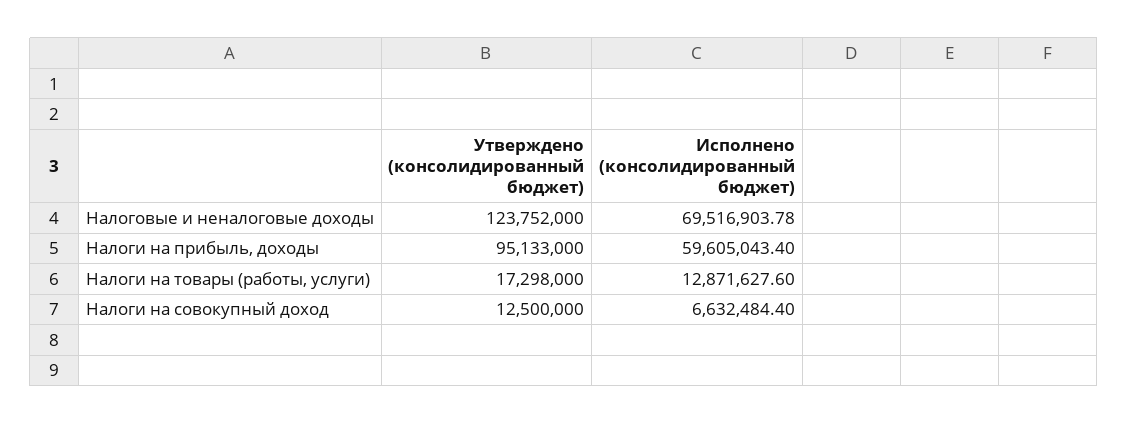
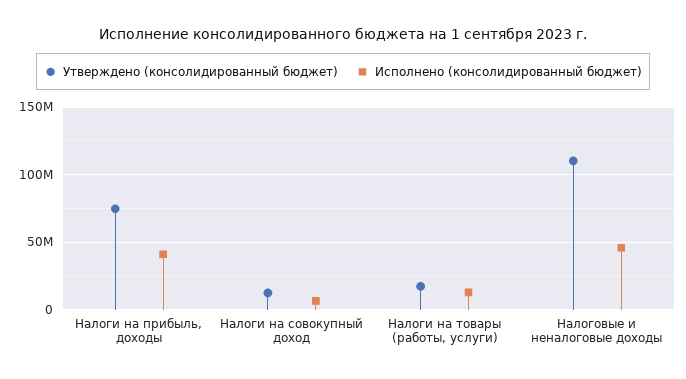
Утверждено (консолидированный бюджет), Налоговые и неналоговые доходы: 123752000 -> 110000000
Исполнено (консолидированный бюджет), Налоговые и неналоговые доходы: 69516903.78 -> 45000000
Утверждено (консолидированный бюджет), Налоги на прибыль, доходы: 95133000 -> 75000000
Исполнено (консолидированный бюджет), Налоги на прибыль, доходы: 59605043.4 -> 40000000

